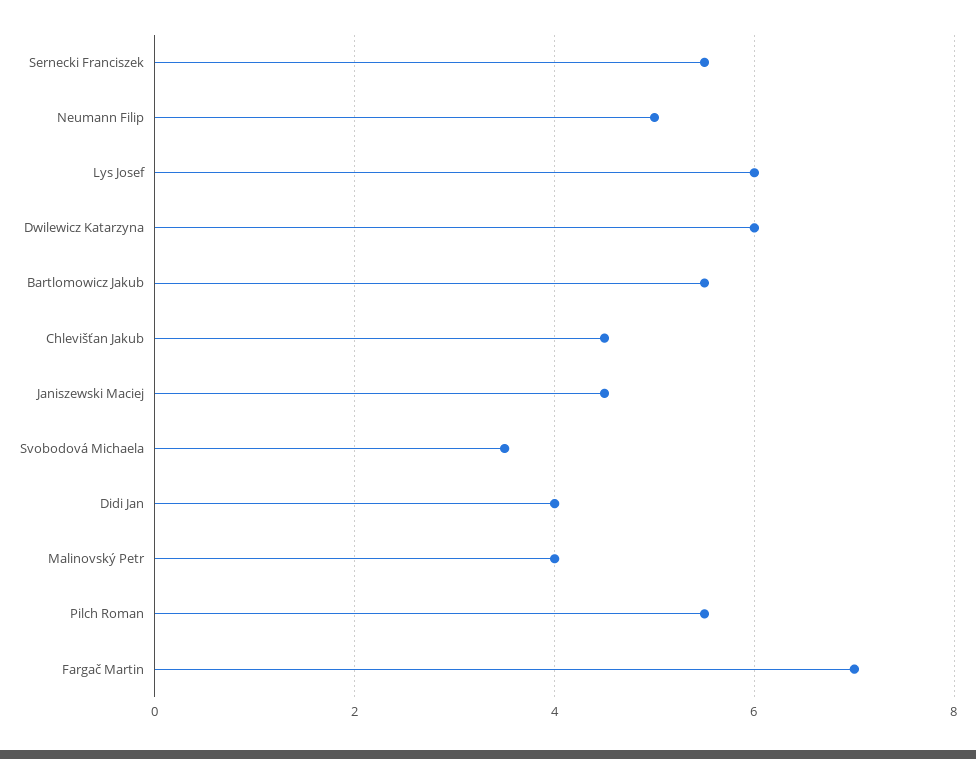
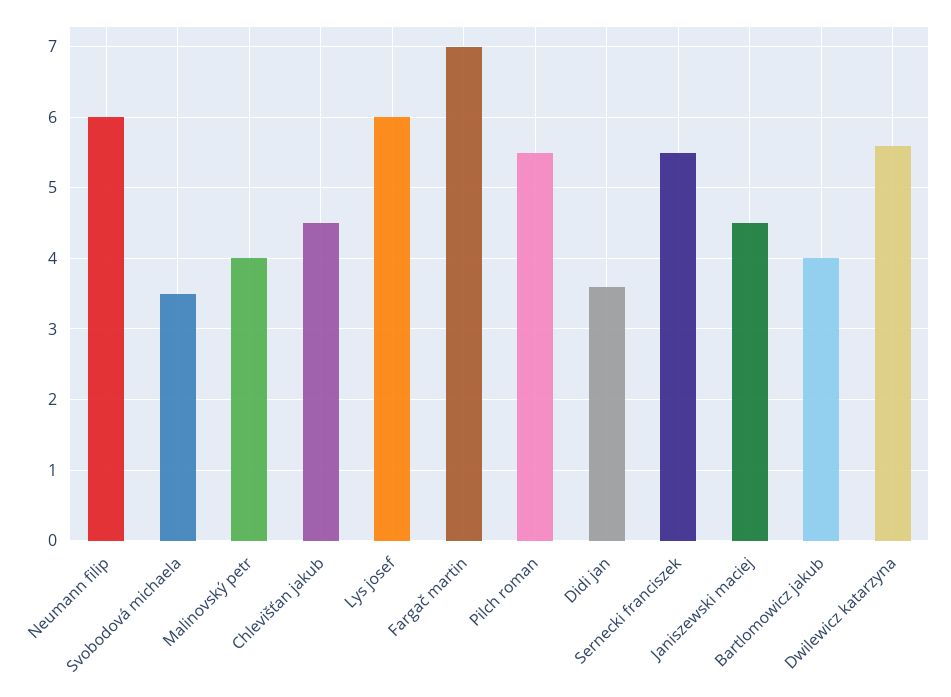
Neumann Filip: 5 -> 6
Dwilewicz Katarzyna: 6 -> 5.6
Bartlomowicz Jakub: 5.5 -> 4
Didi Jan: 4 -> 3.6

